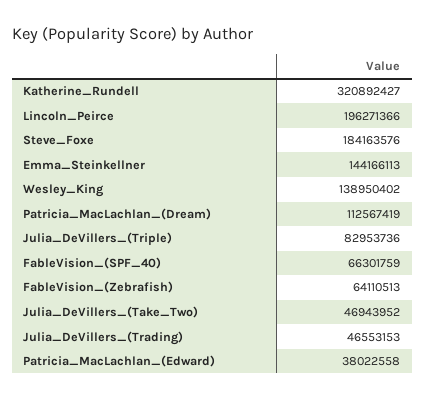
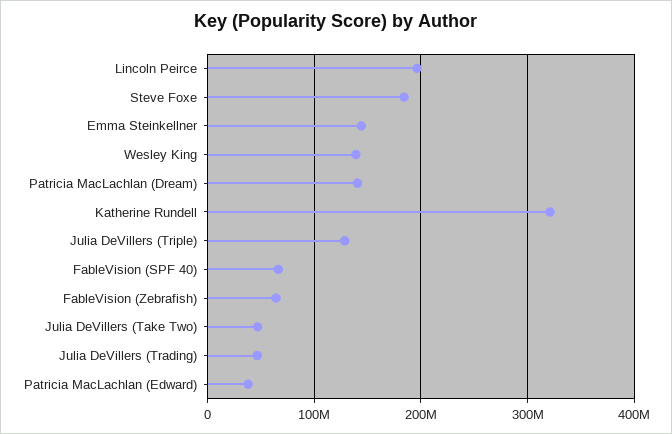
Patricia_MacLachlan_(Dream): 112567419 -> 140000000
Julia_DeVillers_(Triple): 82953736 -> 130000000

